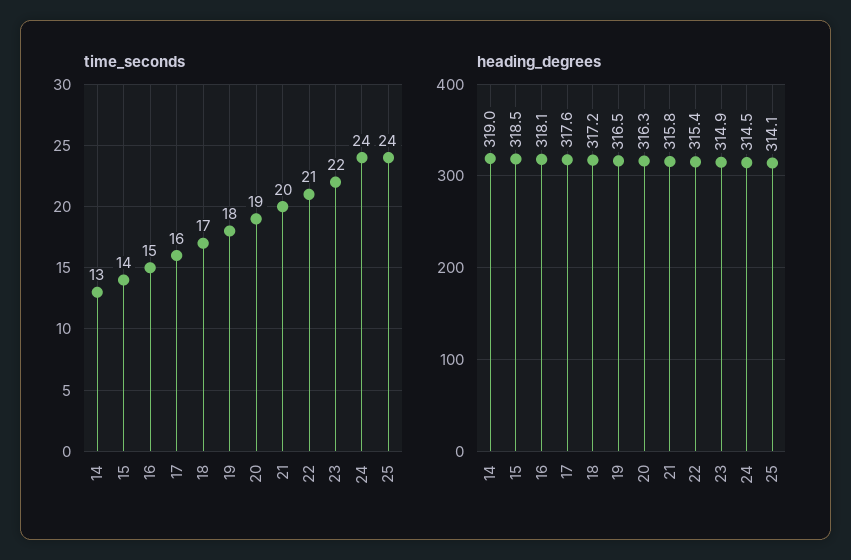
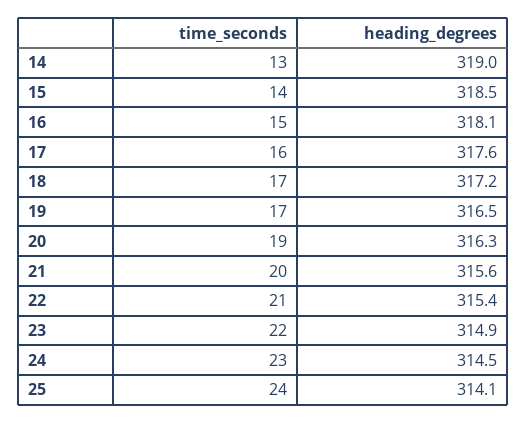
time_seconds, 19: 18 -> 17
time_seconds, 24: 24 -> 23
heading_degrees, 21: 315.8 -> 315.6

